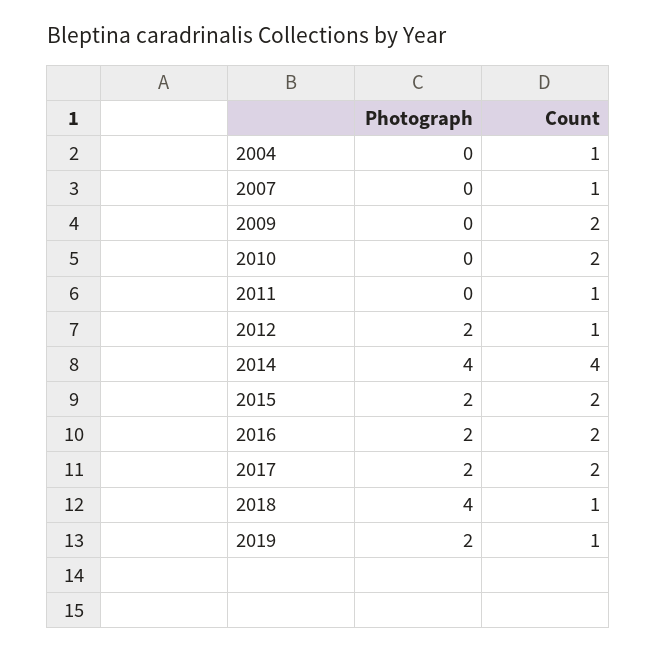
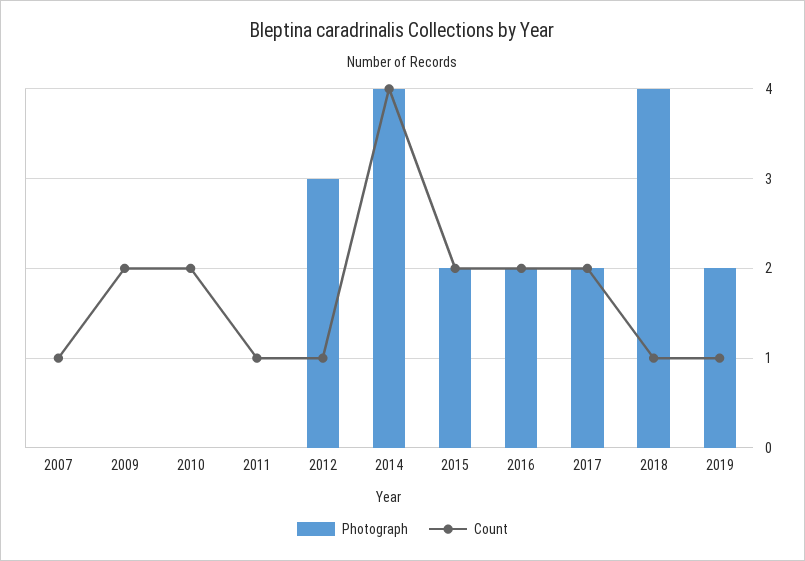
Photograph, 2004: 0 -> none
Count, 2004: 1 -> none
Photograph, 2012: 2 -> 3

